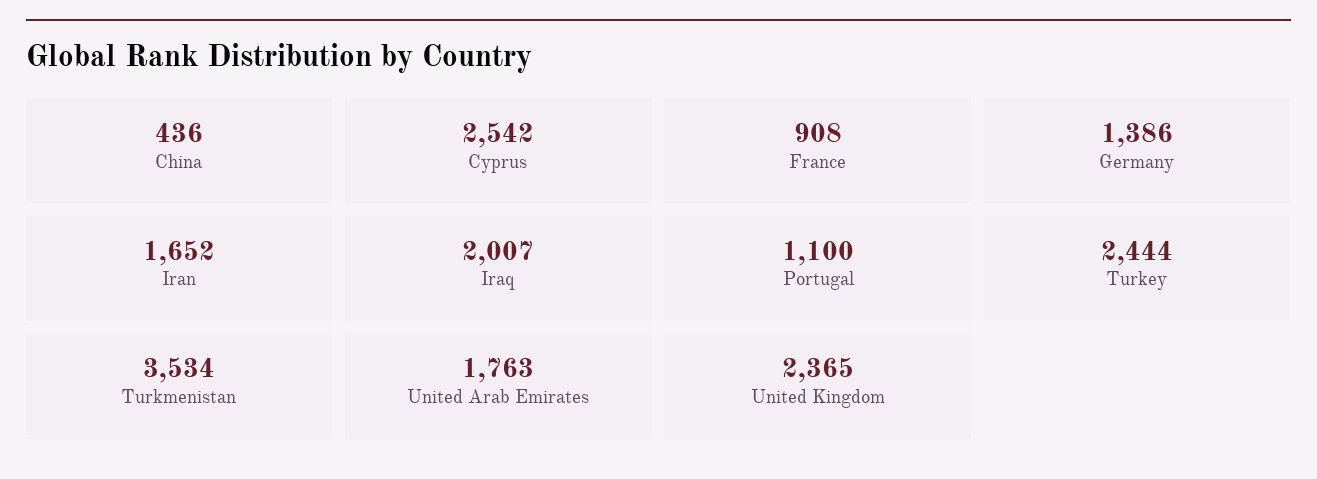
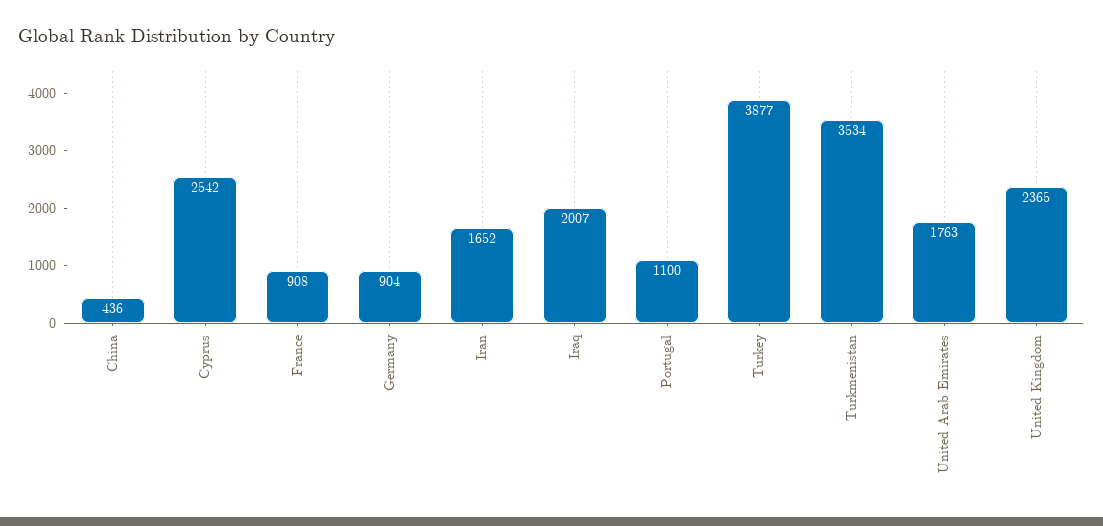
Germany: 1386 -> 904
Turkey: 2444 -> 3877

